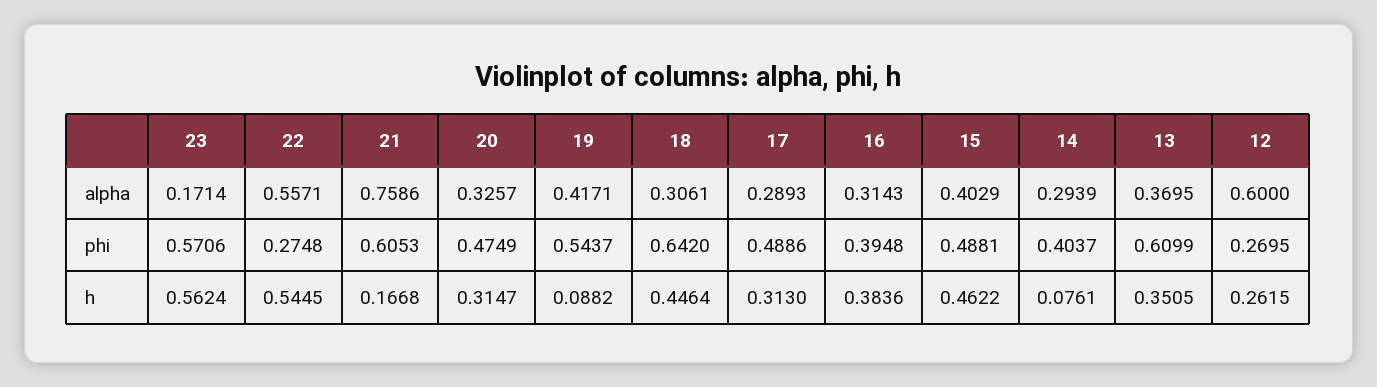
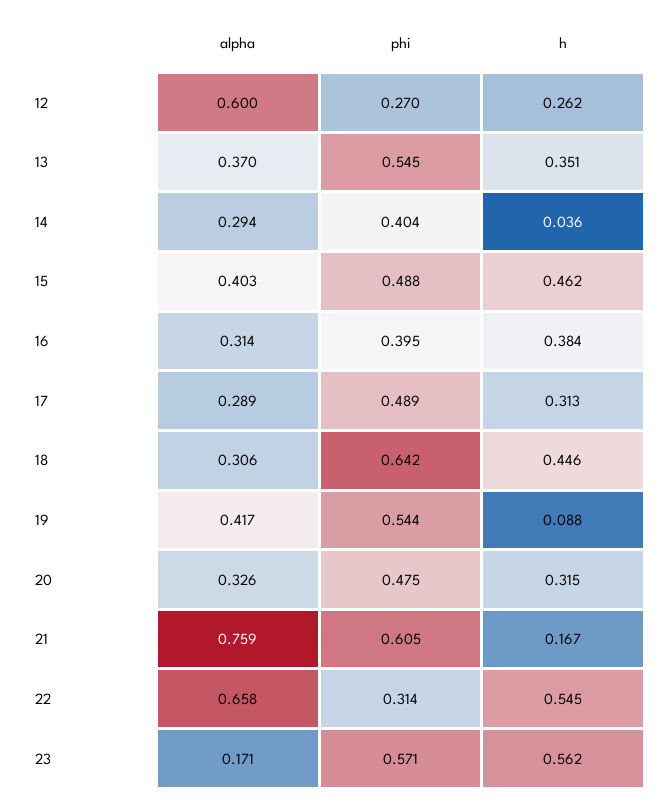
22, alpha: 0.5571 -> 0.658
22, phi: 0.2748 -> 0.314
13, phi: 0.6099 -> 0.545
14, h: 0.0761 -> 0.036

